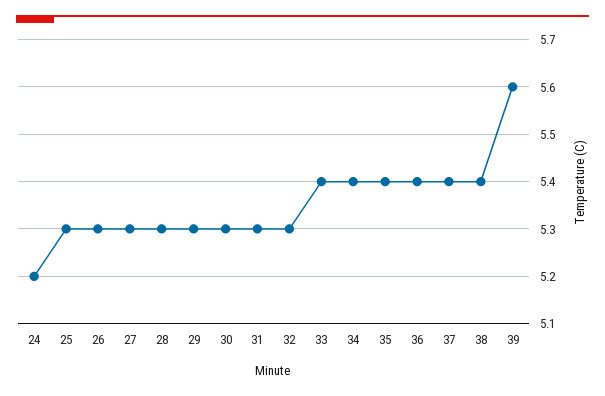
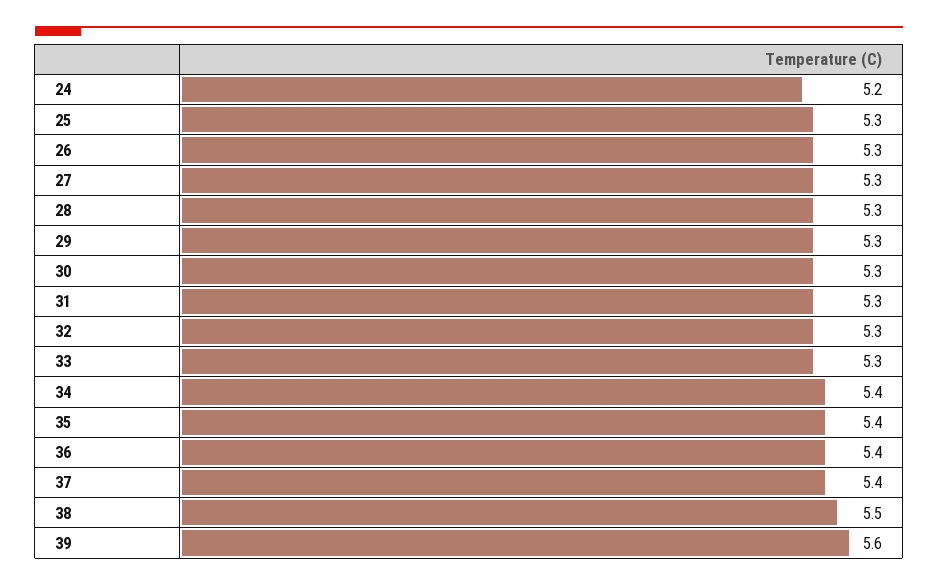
33: 5.4 -> 5.3
38: 5.4 -> 5.5

